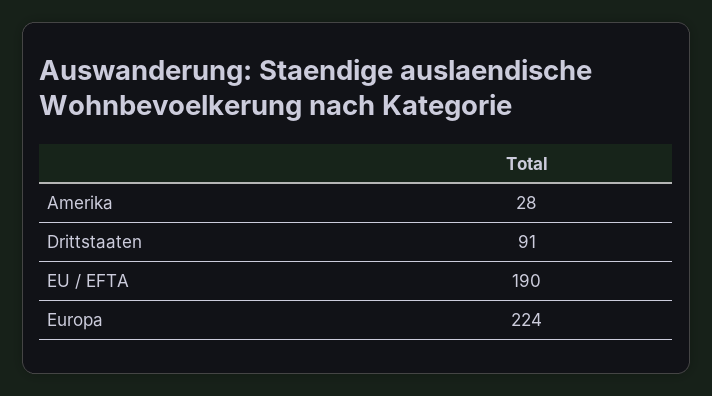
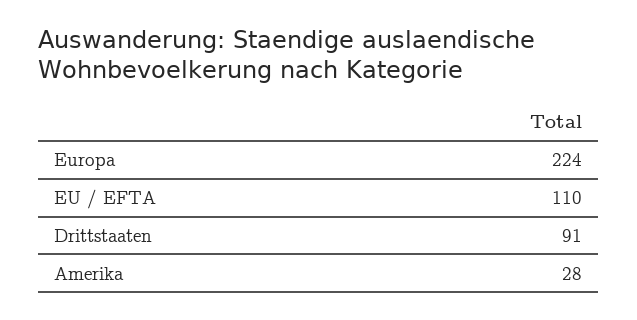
EU / EFTA: 190 -> 110

